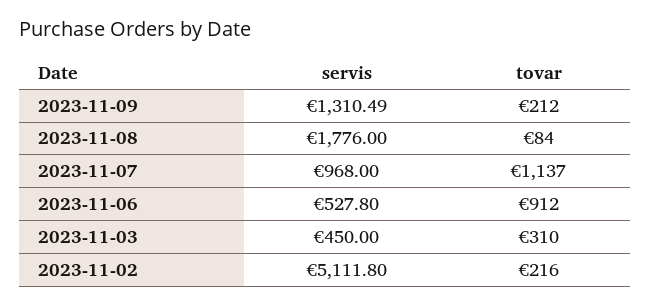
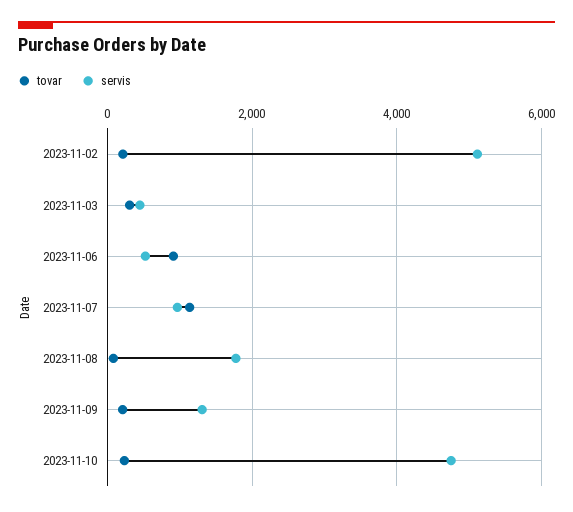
tovar, 2023-11-10: none -> 200
servis, 2023-11-10: none -> 4800

